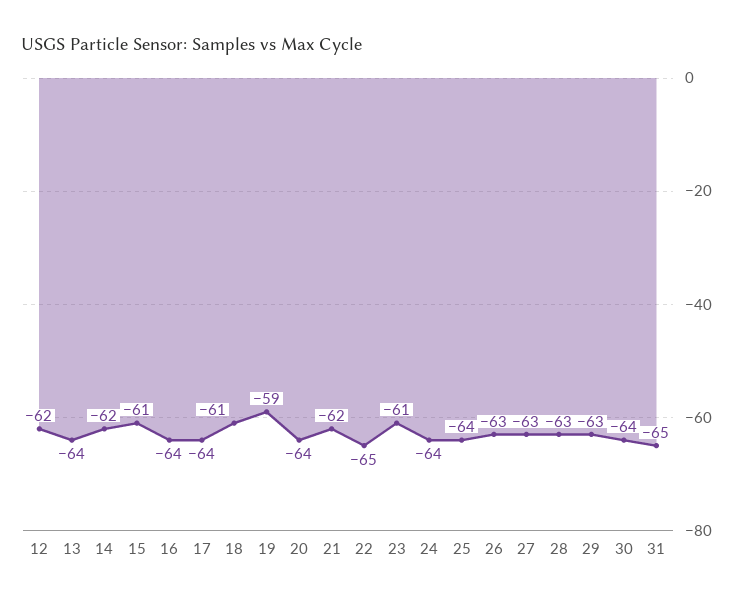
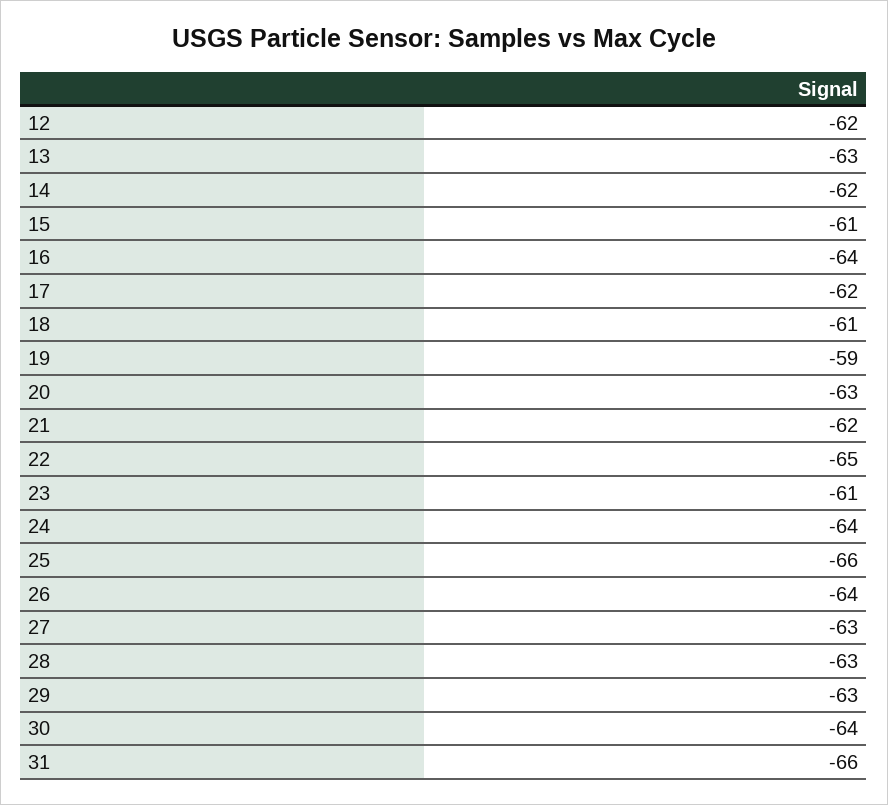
13: -64 -> -63
17: -64 -> -62
20: -64 -> -63
25: -64 -> -66
26: -63 -> -64
31: -65 -> -66

